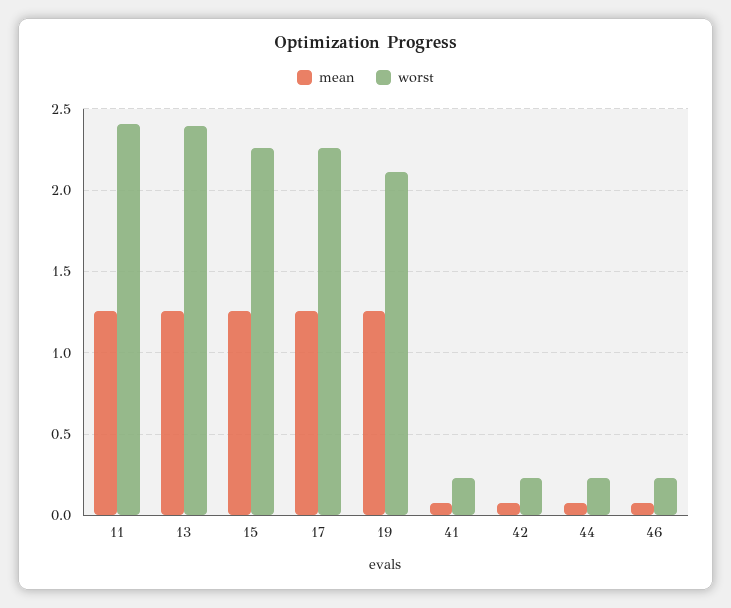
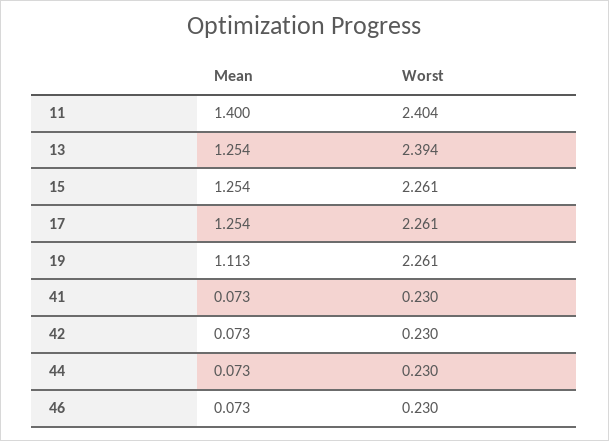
mean, 11: 1.25 -> 1.4
mean, 19: 1.25 -> 1.113
worst, 19: 2.1 -> 2.261

